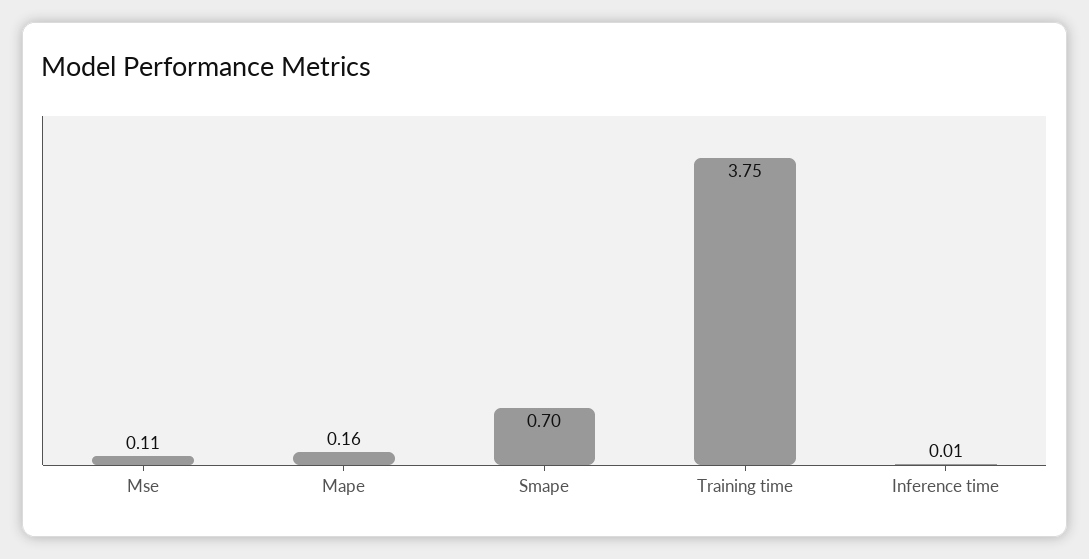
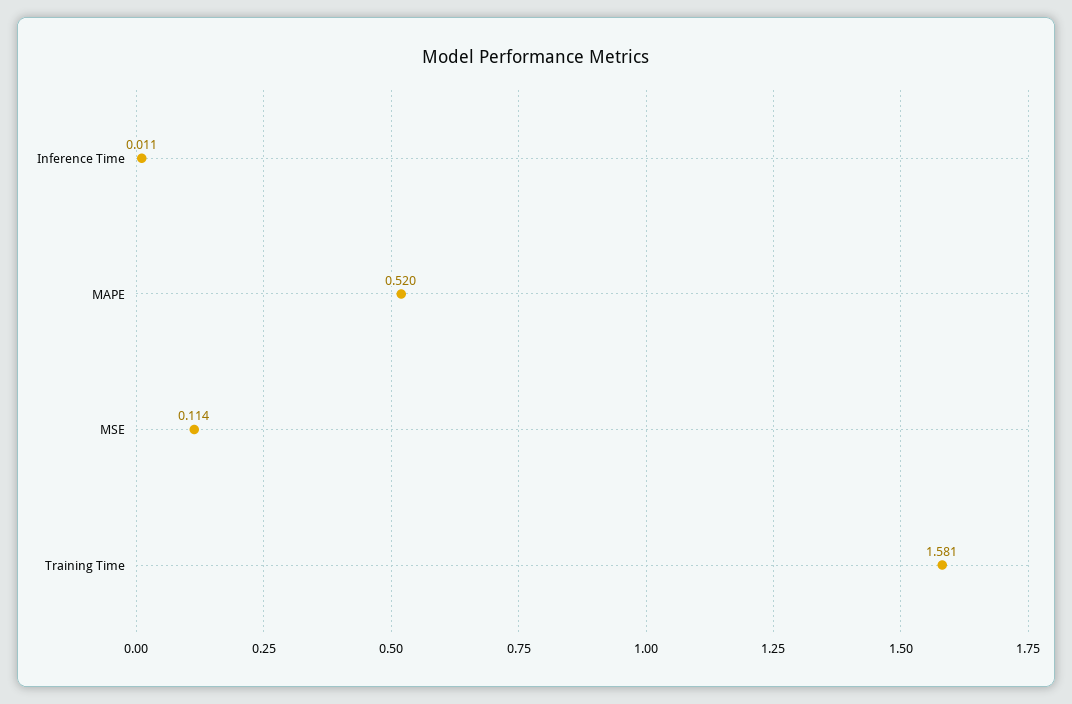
Mape: 0.16 -> 0.52
Smape: 0.7 -> none
Training time: 3.75 -> 1.581

